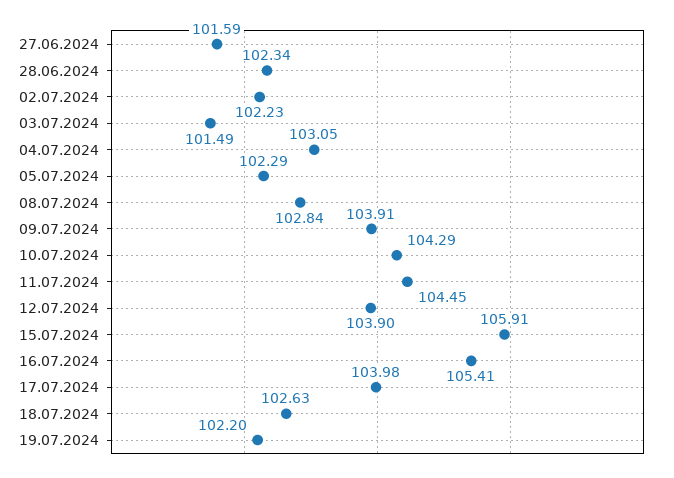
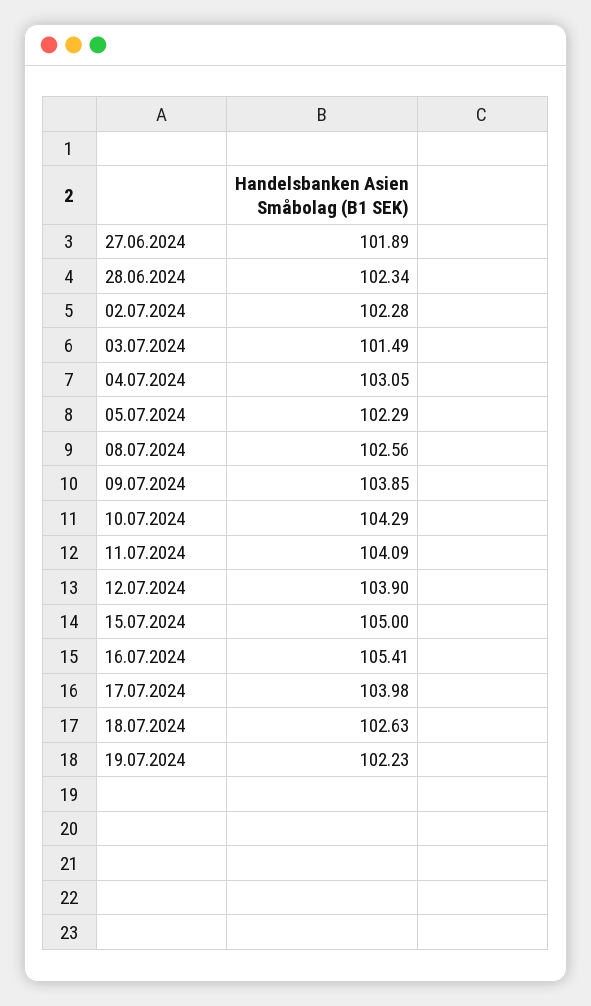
27.06.2024: 101.59 -> 101.89
02.07.2024: 102.23 -> 102.28
08.07.2024: 102.84 -> 102.56
09.07.2024: 103.91 -> 103.85
11.07.2024: 104.45 -> 104.09
15.07.2024: 105.91 -> 105
19.07.2024: 102.2 -> 102.23

